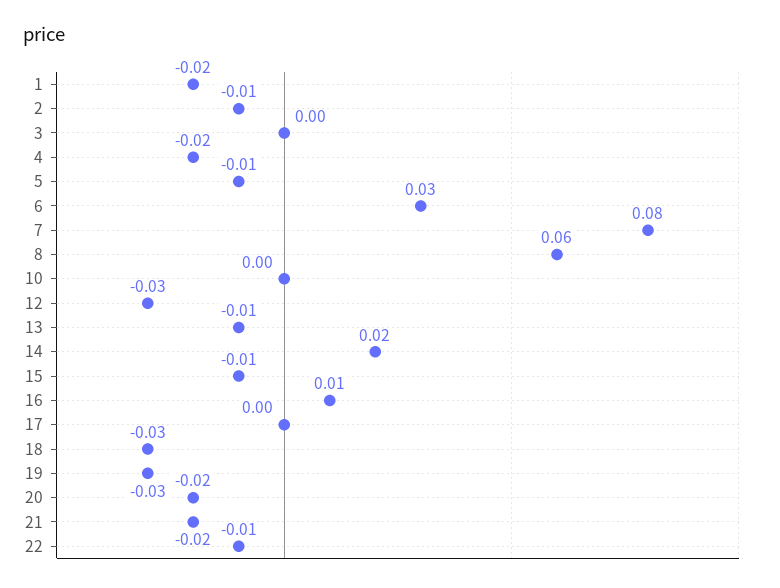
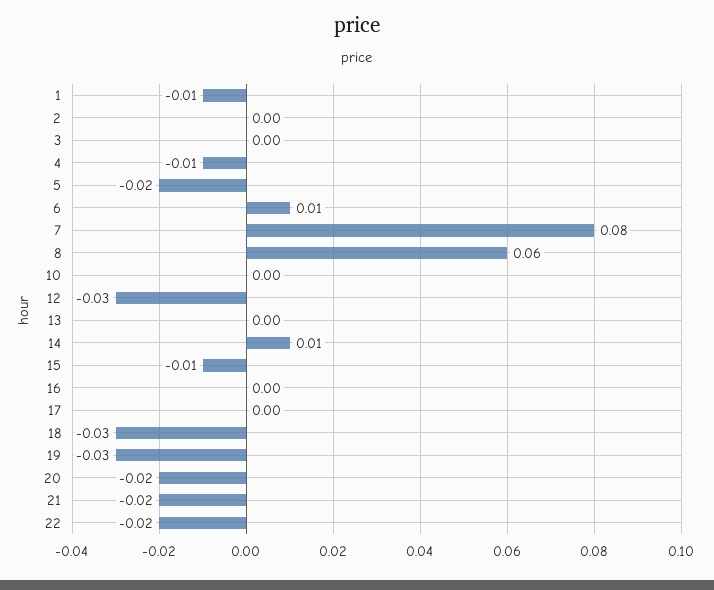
1: -0.02 -> -0.01
2: -0.01 -> 0
4: -0.02 -> -0.01
5: -0.01 -> -0.02
6: 0.03 -> 0.01
13: -0.01 -> 0
14: 0.02 -> 0.01
16: 0.01 -> 0
22: -0.01 -> -0.02

